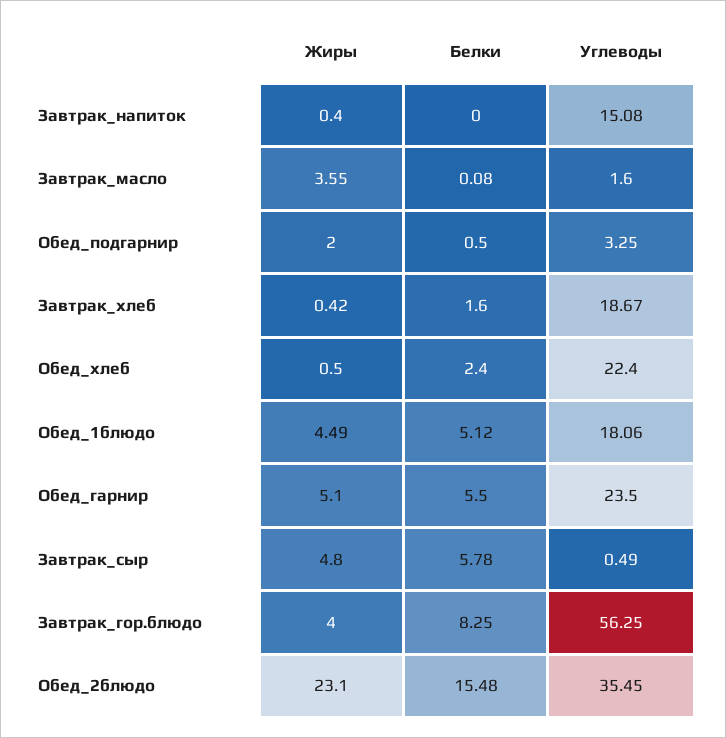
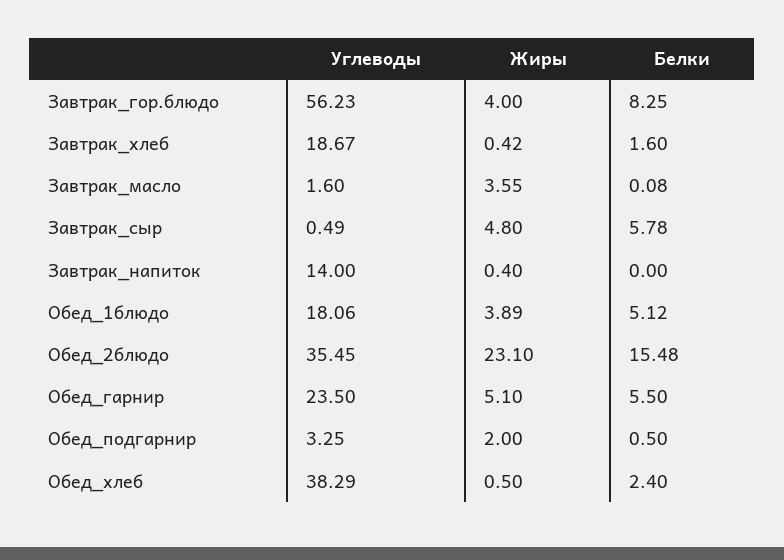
Углеводы, Завтрак_напиток: 15.08 -> 14
Углеводы, Обед_хлеб: 22.4 -> 38.29
Жиры, Обед_1блюдо: 4.49 -> 3.89
Углеводы, Завтрак_гор.блюдо: 56.25 -> 56.23

